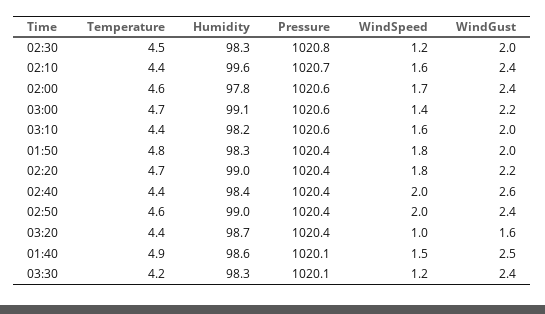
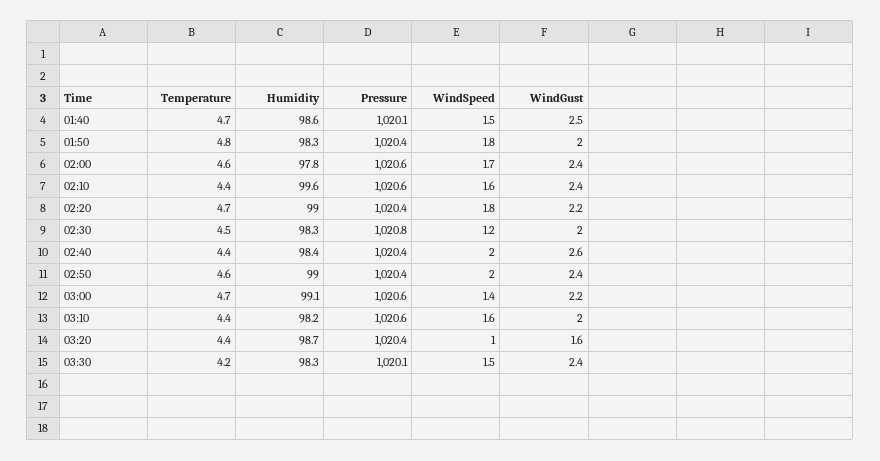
Pressure, 02:10: 1020.7 -> 1020.6
Temperature, 01:40: 4.9 -> 4.7
WindSpeed, 03:30: 1.2 -> 1.5

